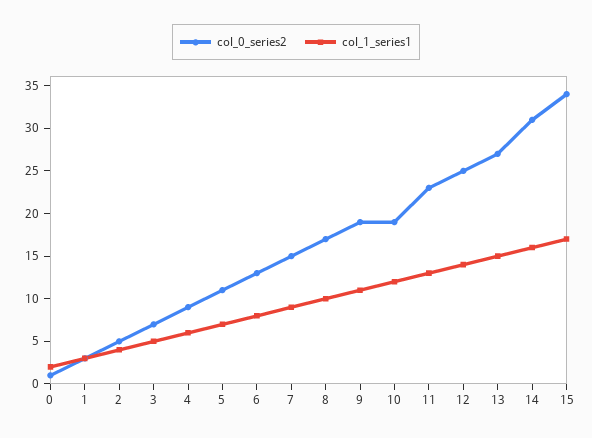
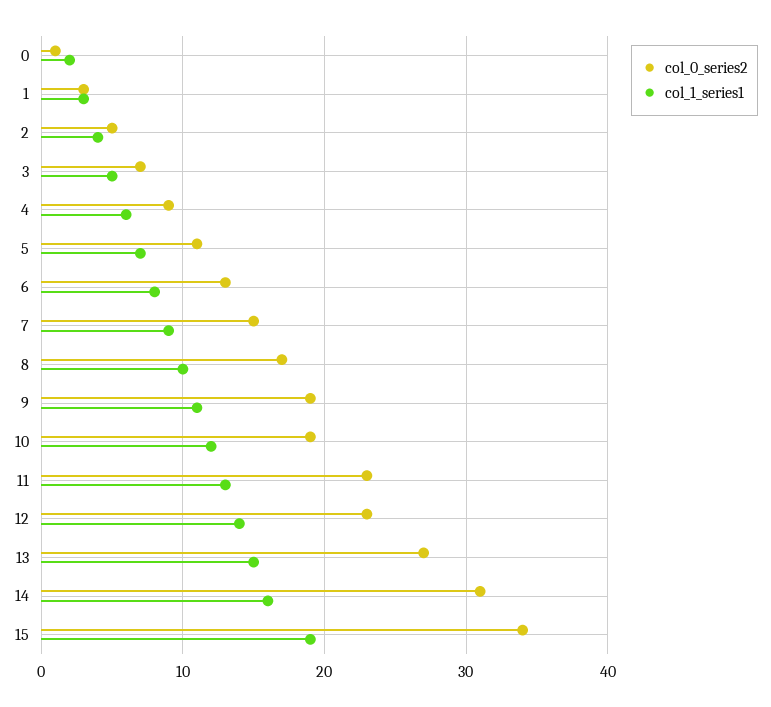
col_0_series2, 12: 25 -> 23
col_1_series1, 15: 17 -> 19

